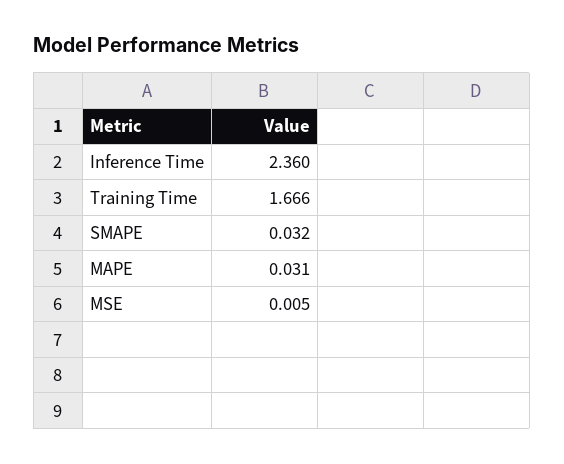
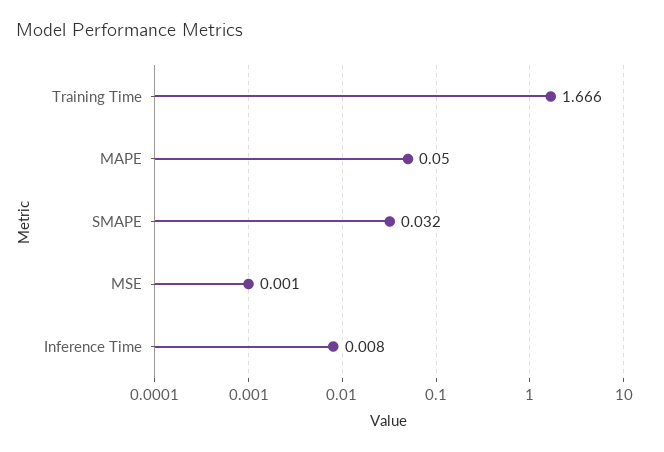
Inference Time: 2.36 -> 0.008
MAPE: 0.031 -> 0.05
MSE: 0.005 -> 0.001

